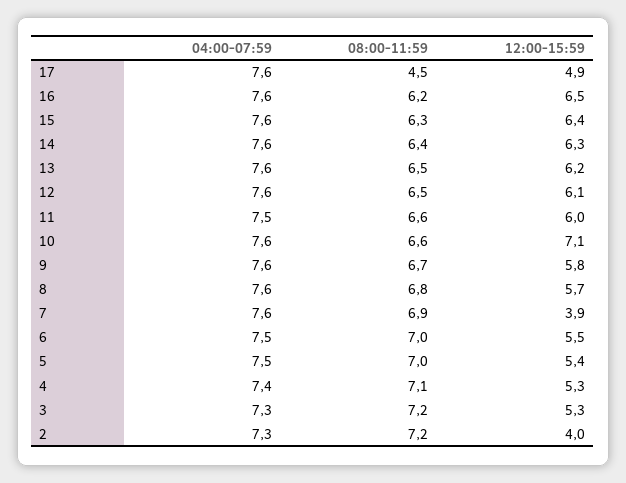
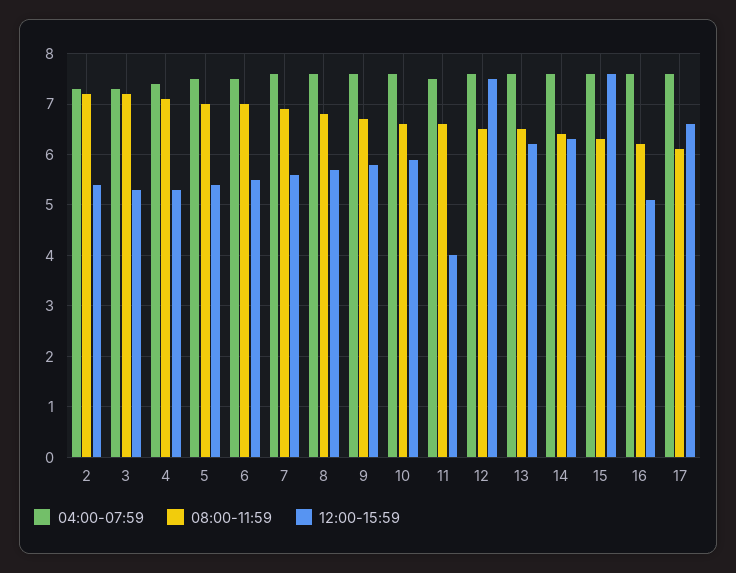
08:00-11:59, 17: 4.5 -> 6
12:00-15:59, 17: 4.9 -> 6.5
12:00-15:59, 16: 6.5 -> 5
12:00-15:59, 15: 6.4 -> 7.5
12:00-15:59, 12: 6.1 -> 7.5
12:00-15:59, 11: 6 -> 4
12:00-15:59, 10: 7.1 -> 6
12:00-15:59, 7: 3.9 -> 5.5
12:00-15:59, 2: 4 -> 5.5

